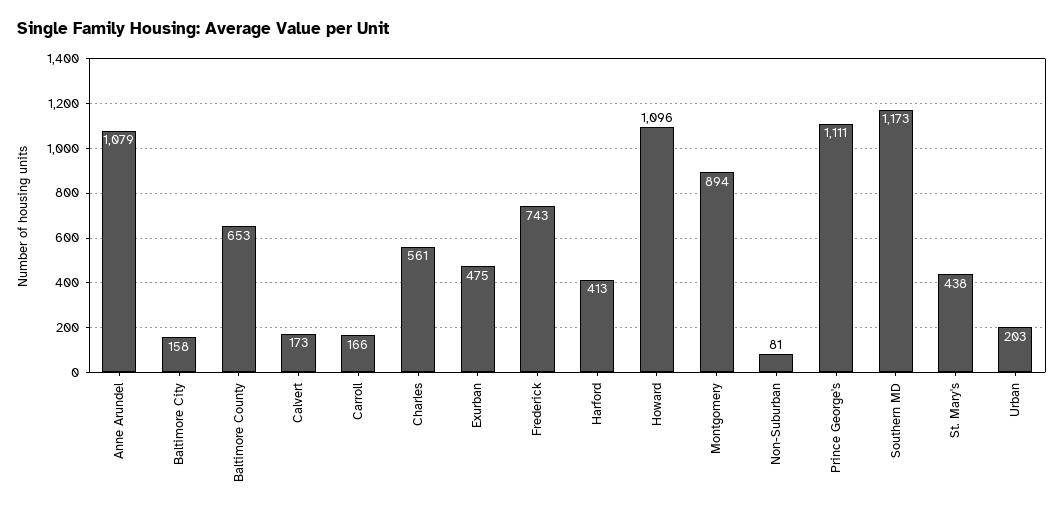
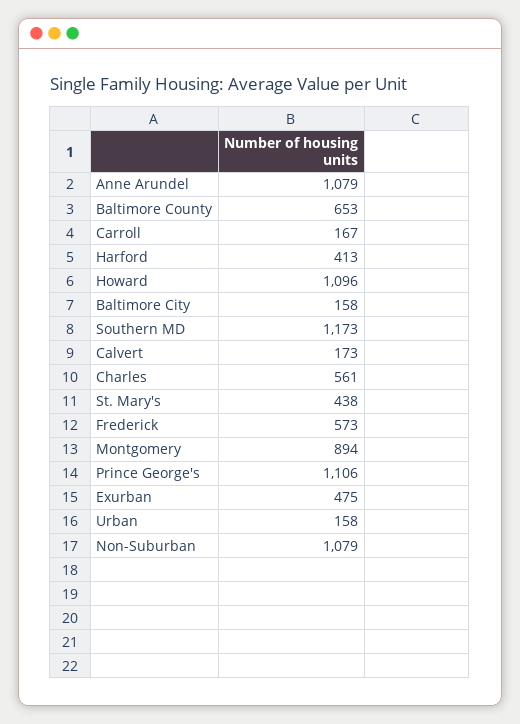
Carroll: 166 -> 167
Frederick: 743 -> 573
Non-Suburban: 81 -> 1079
Prince George's: 1111 -> 1106
Urban: 203 -> 158

